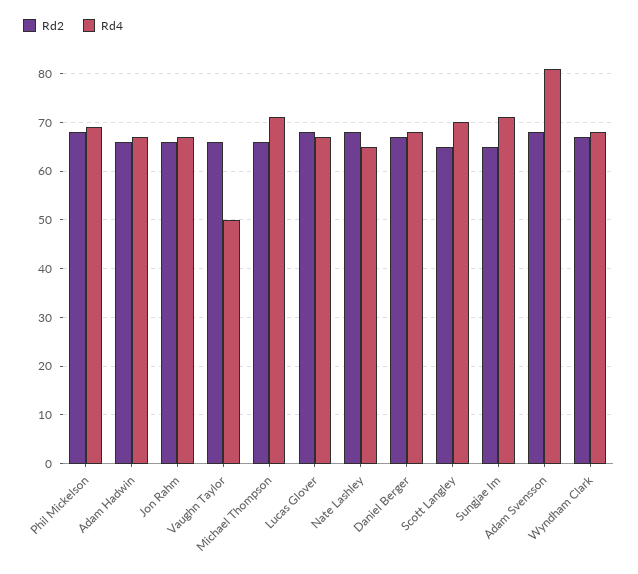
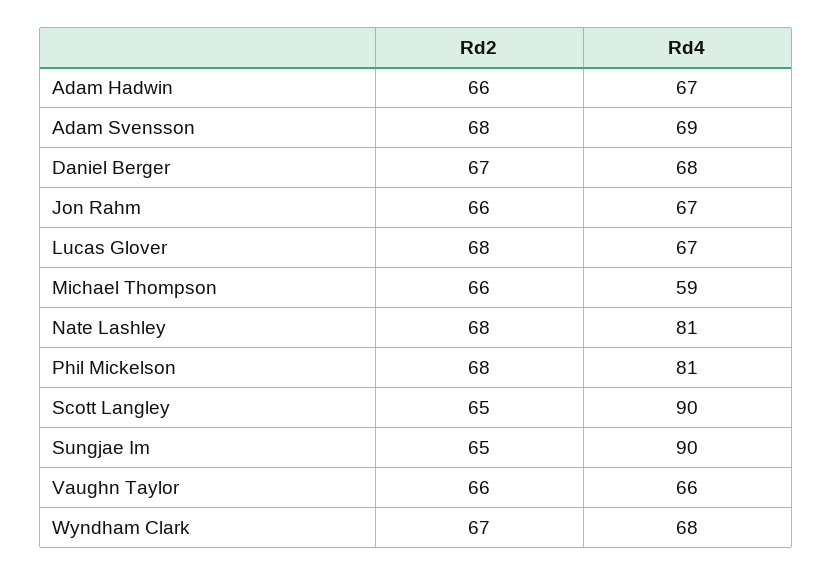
Rd4, Phil Mickelson: 70 -> 81
Rd4, Vaughn Taylor: 50 -> 66
Rd4, Michael Thompson: 70 -> 59
Rd4, Nate Lashley: 65 -> 81
Rd4, Scott Langley: 70 -> 90
Rd4, Sungjae Im: 70 -> 90
Rd4, Adam Svensson: 80 -> 69

